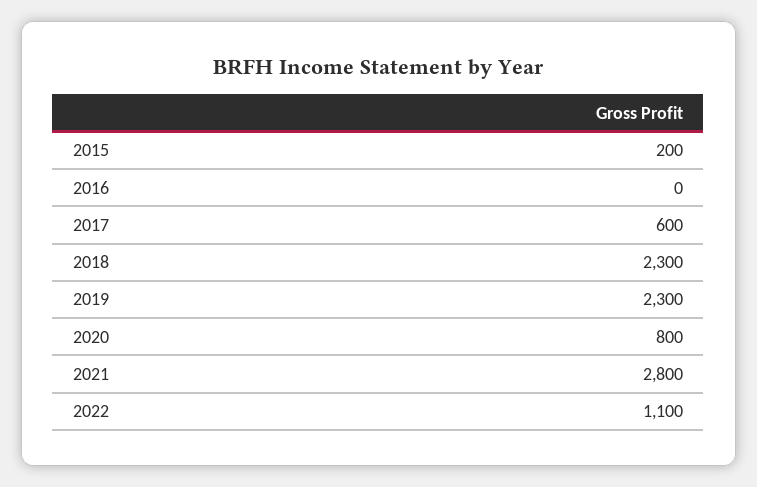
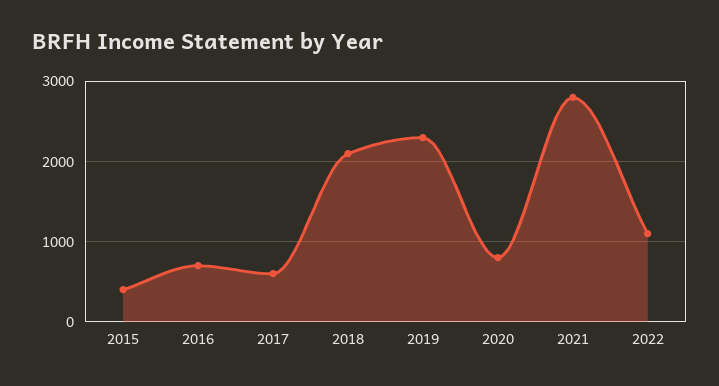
2015: 200 -> 400
2016: 0 -> 700
2018: 2300 -> 2100

